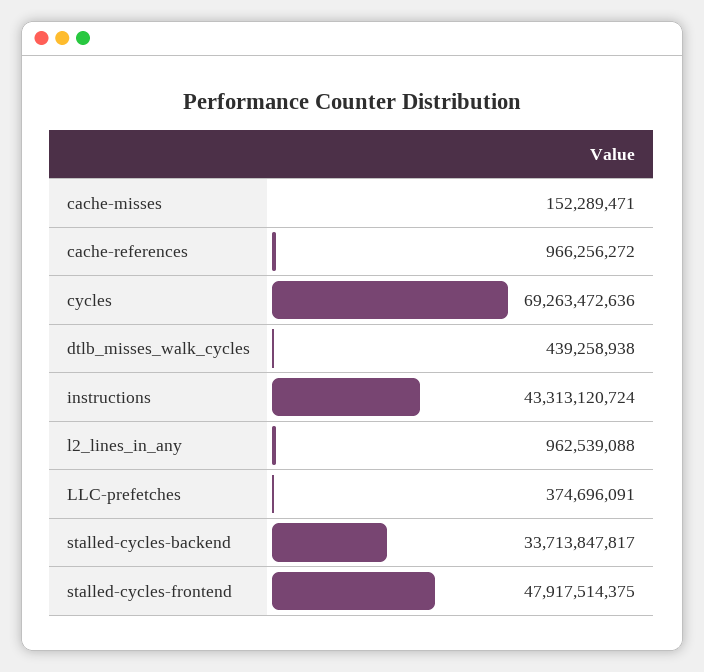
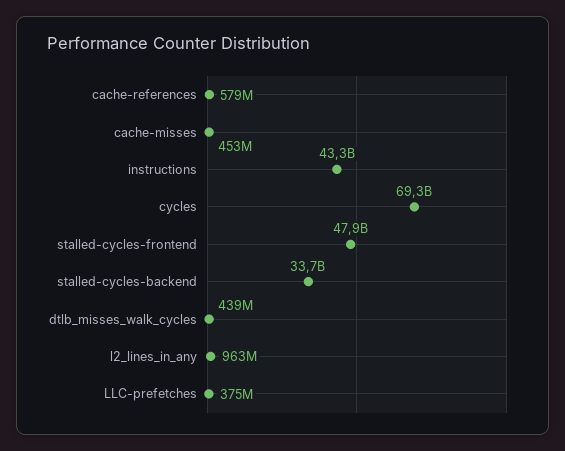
cache-misses: 152289471 -> 453000000
cache-references: 966256272 -> 579000000

